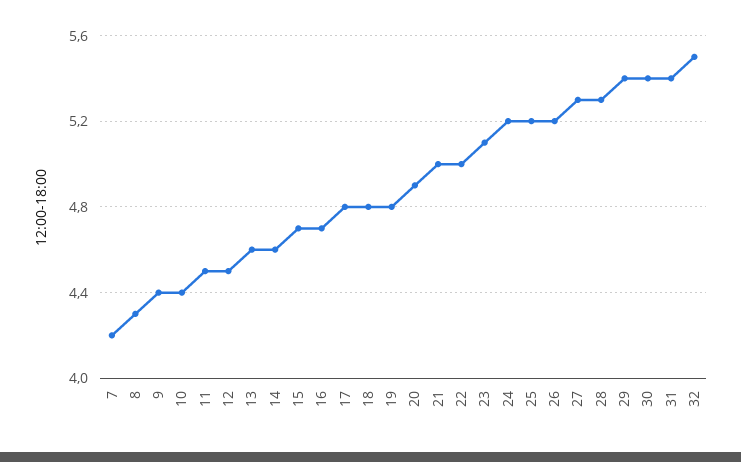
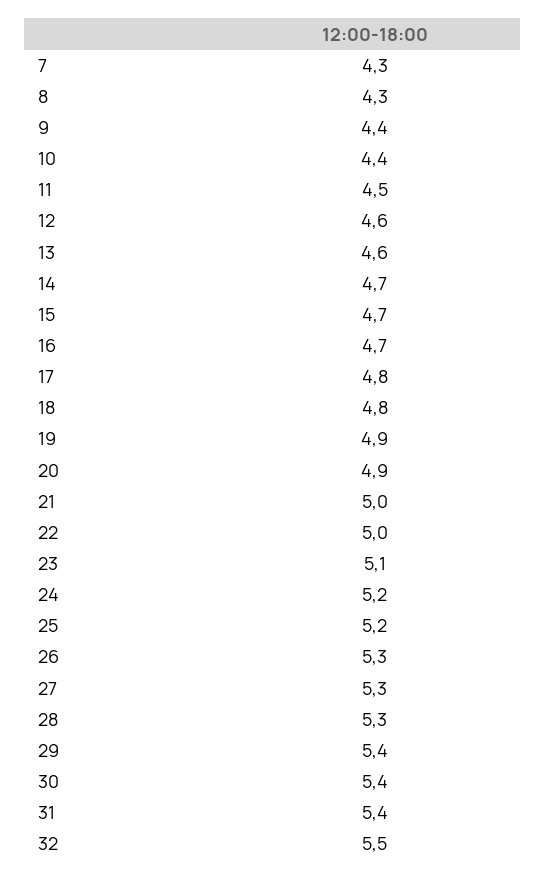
7: 4.2 -> 4.3
12: 4.5 -> 4.6
14: 4.6 -> 4.7
19: 4.8 -> 4.9
26: 5.2 -> 5.3

